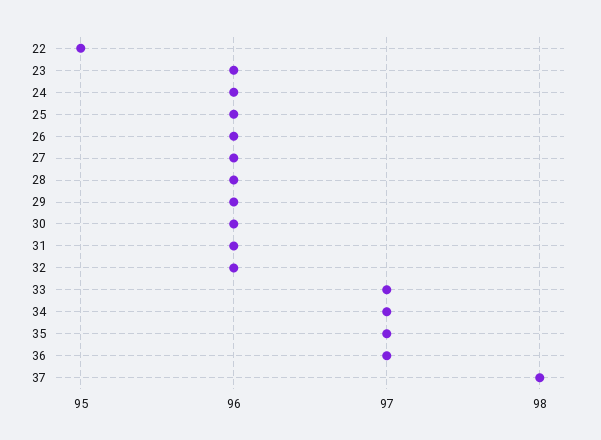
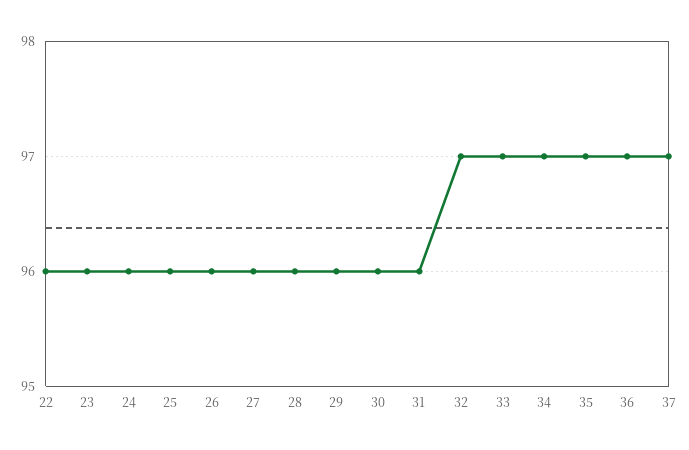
22: 95 -> 96
32: 96 -> 97
37: 98 -> 97

